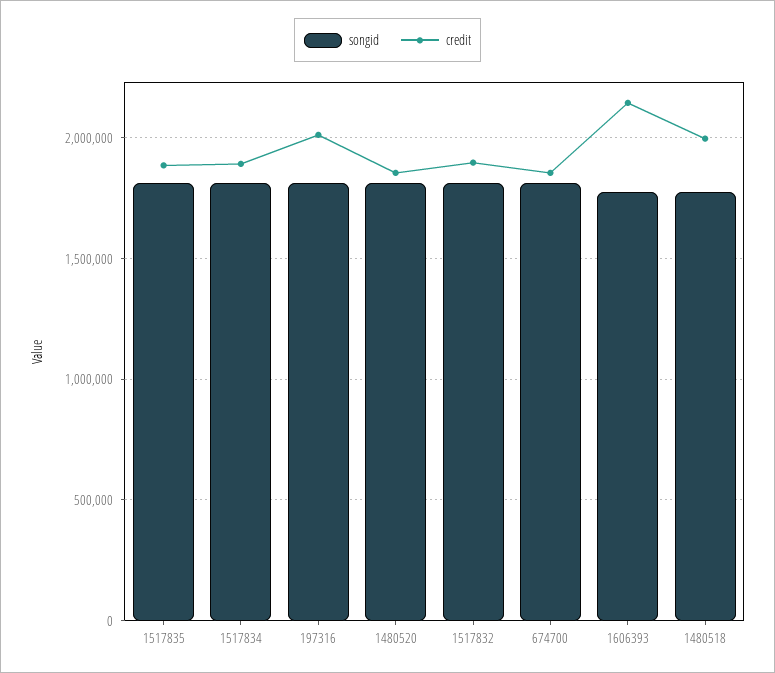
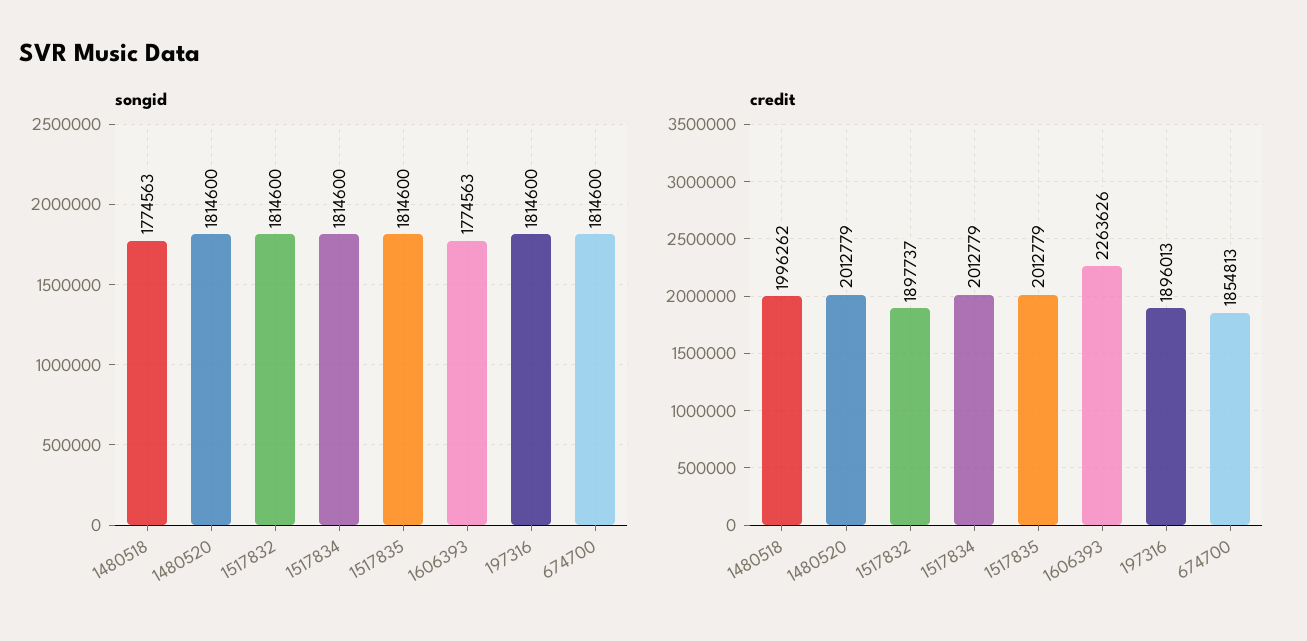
credit, 1517835: 1900000 -> 2012779
credit, 1517834: 1900000 -> 2012779
credit, 197316: 2000000 -> 1896013
credit, 1480520: 1850000 -> 2012779
credit, 1606393: 2150000 -> 2263626

